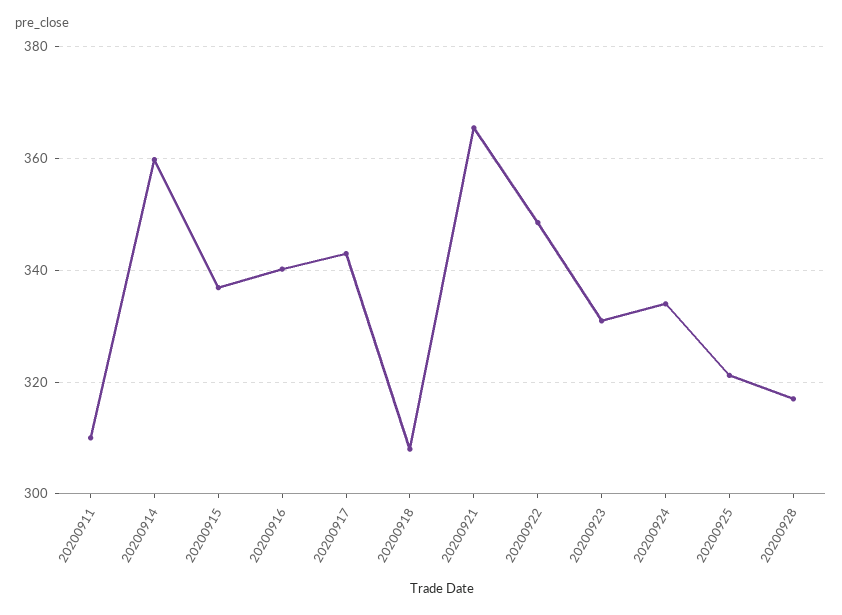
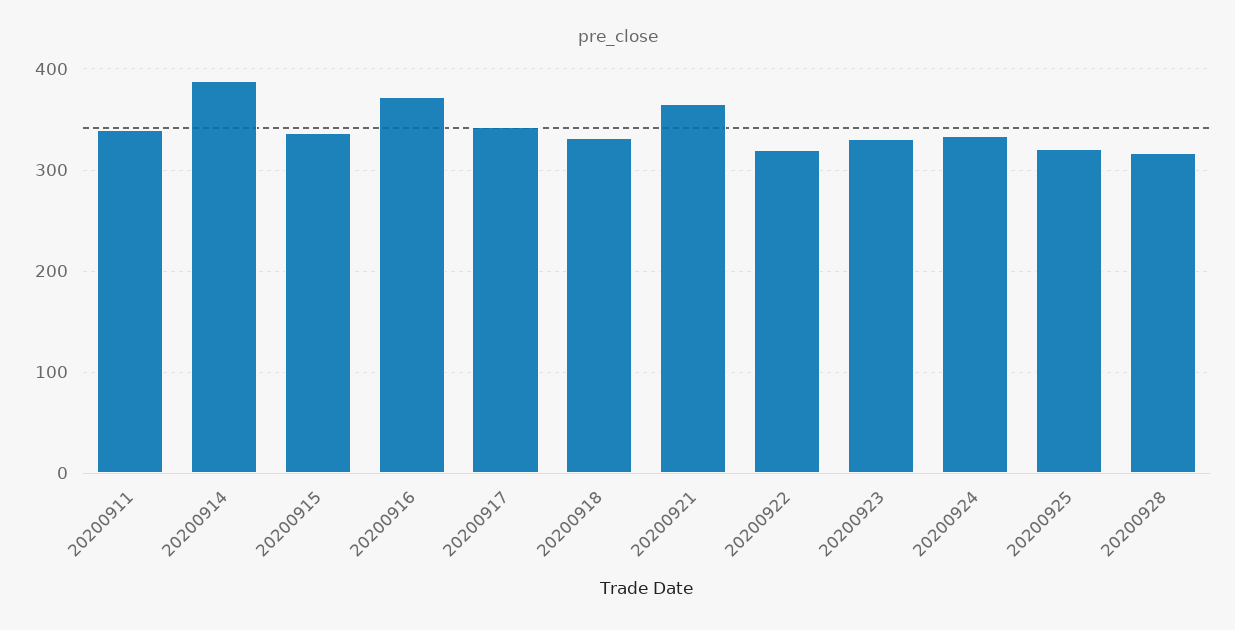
20200911: 310 -> 340
20200914: 360 -> 390
20200916: 340 -> 370
20200918: 308 -> 330
20200922: 348 -> 320

